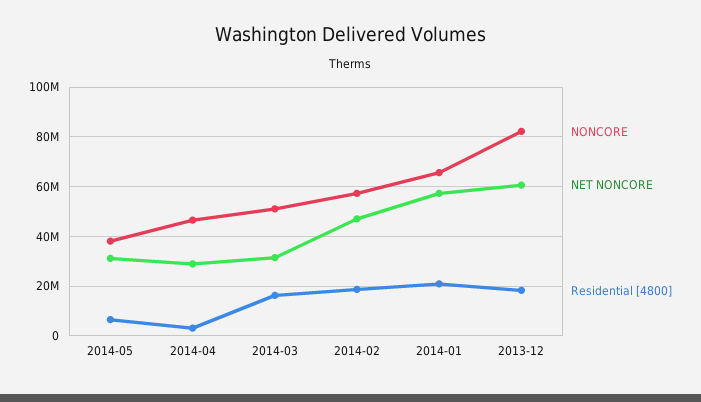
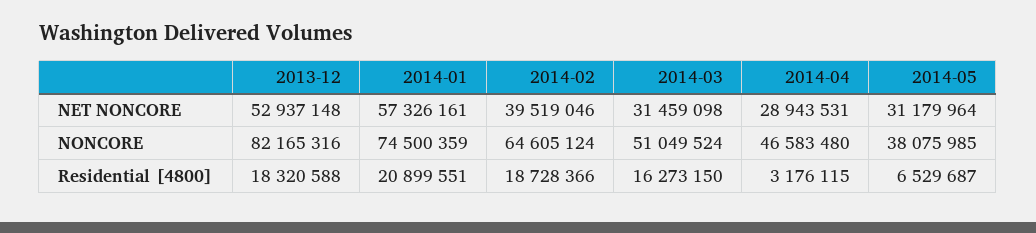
NONCORE, 2014-02: 57500000 -> 64605124
NET NONCORE, 2014-02: 47500000 -> 39519046
NONCORE, 2014-01: 65000000 -> 74500359
NET NONCORE, 2013-12: 60000000 -> 52937148

